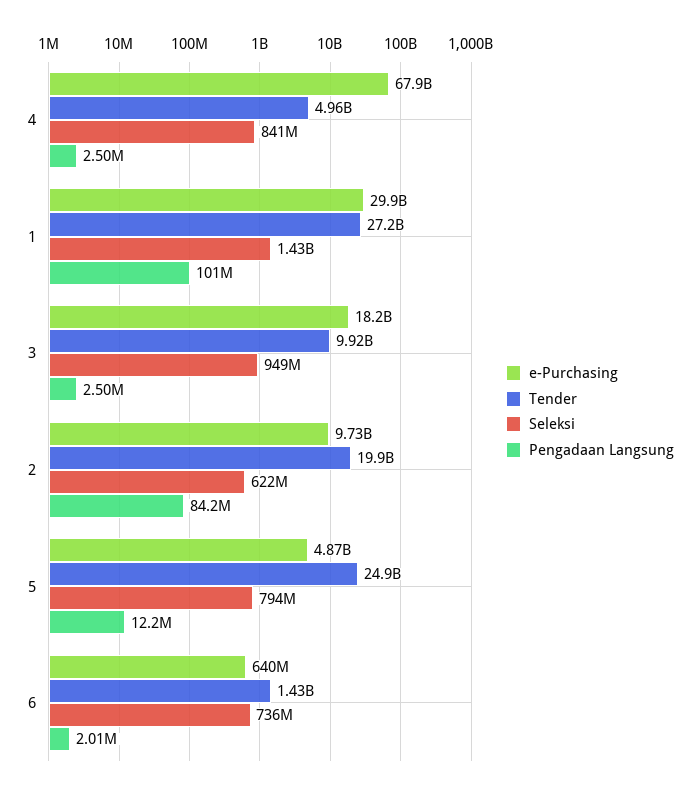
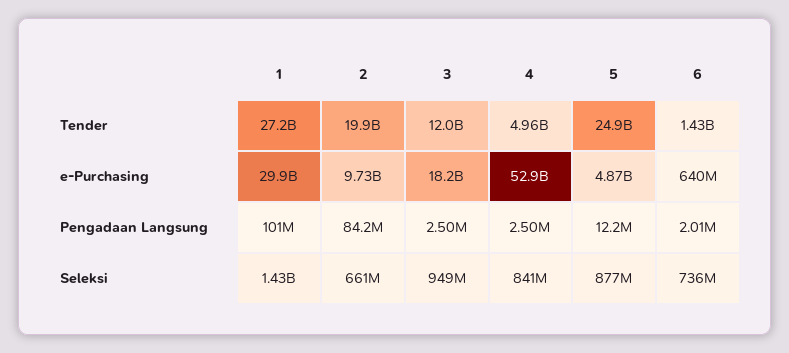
e-Purchasing, 4: 67900000000 -> 52900000000
Tender, 3: 9920000000 -> 12000000000
Seleksi, 2: 622000000 -> 661000000
Seleksi, 5: 794000000 -> 877000000

